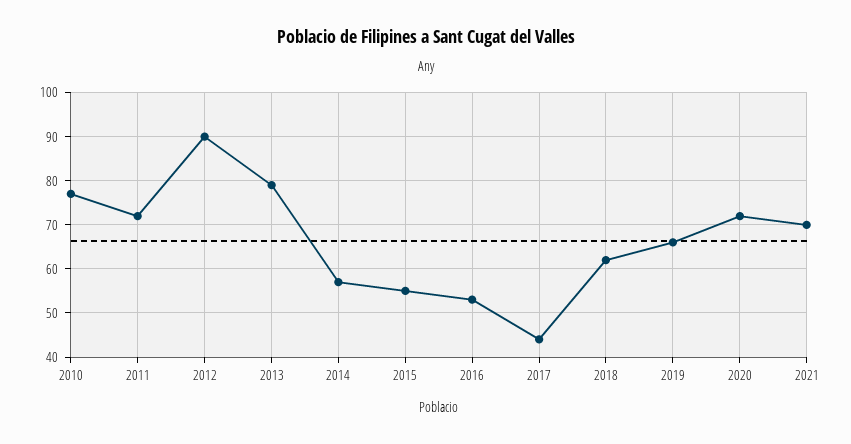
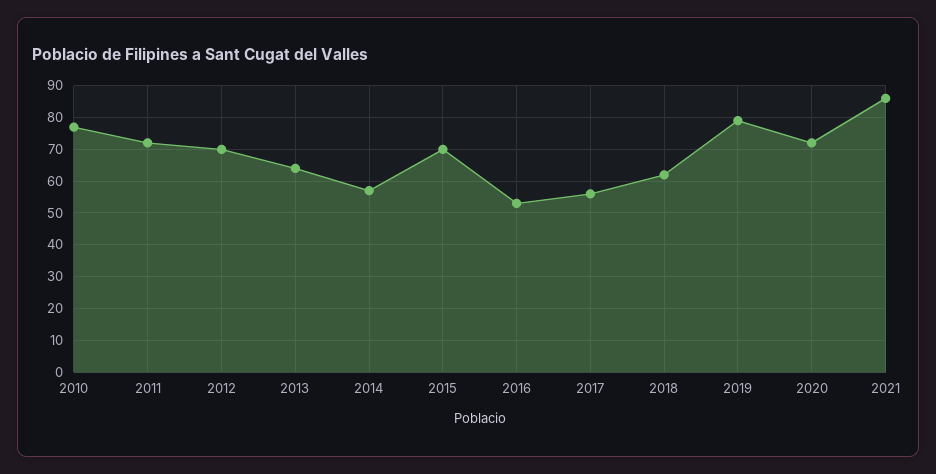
2012: 90 -> 70
2013: 80 -> 65
2015: 55 -> 70
2017: 45 -> 55
2019: 65 -> 80
2021: 70 -> 85

